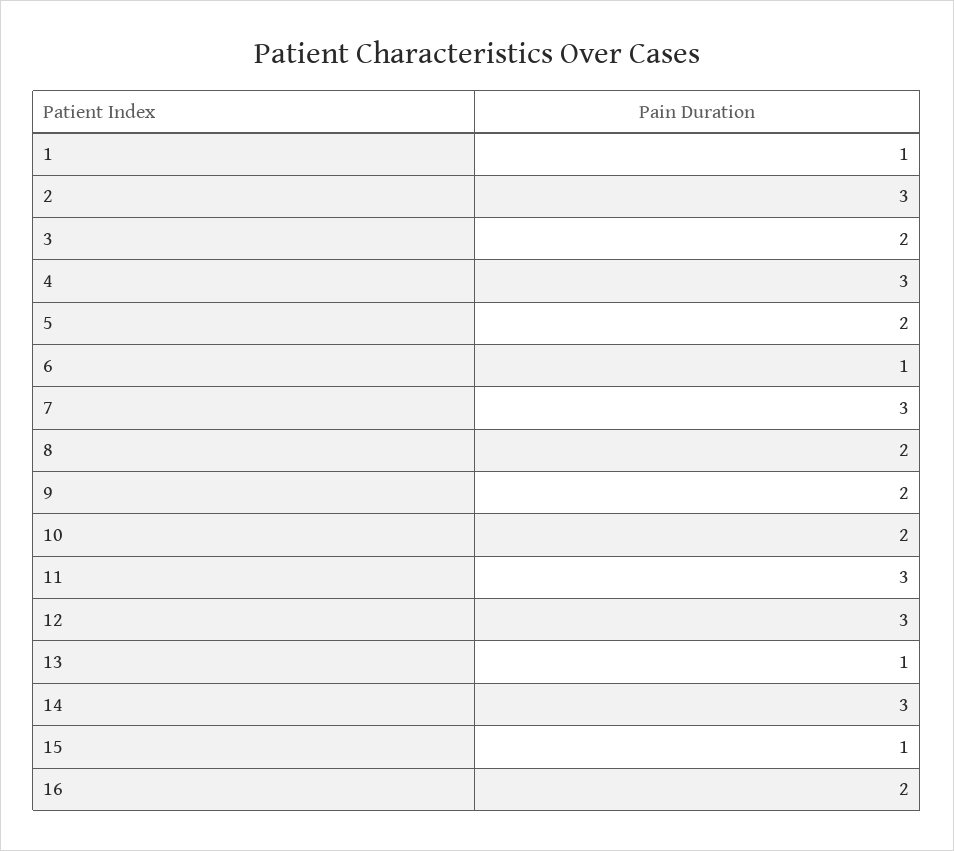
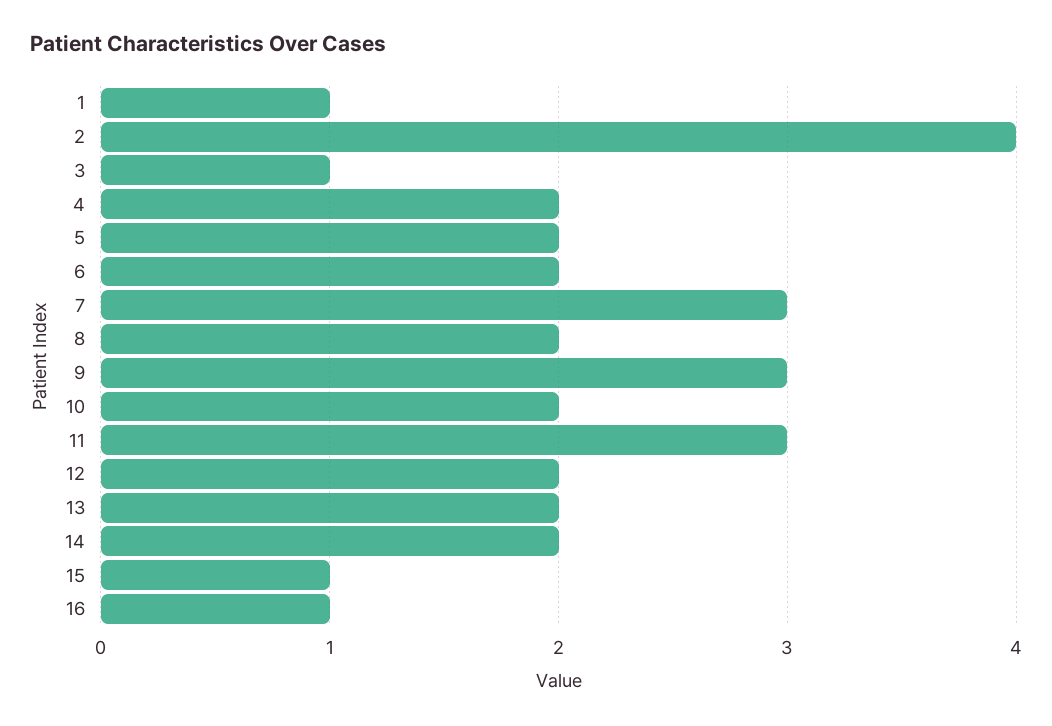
2: 3 -> 4
3: 2 -> 1
4: 3 -> 2
6: 1 -> 2
9: 2 -> 3
12: 3 -> 2
13: 1 -> 2
14: 3 -> 2
16: 2 -> 1

